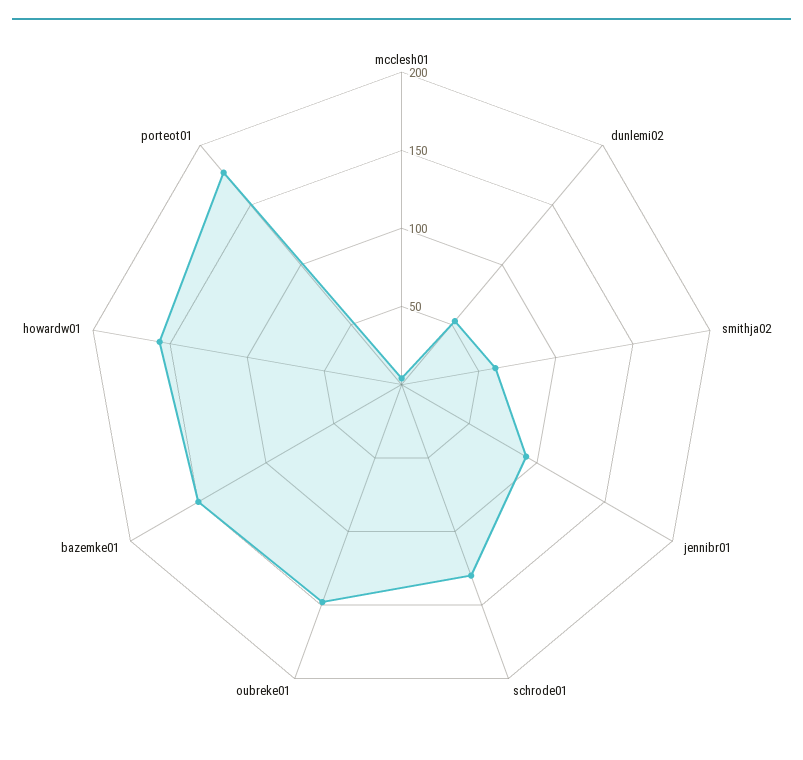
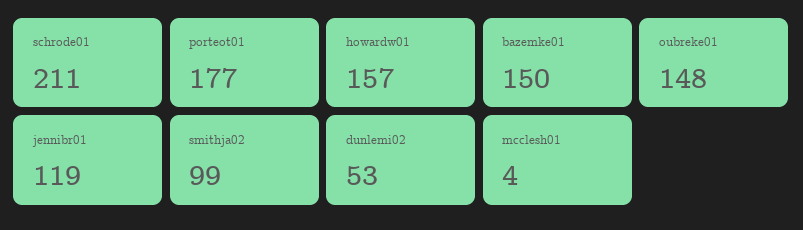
smithja02: 60 -> 99
jennibr01: 90 -> 119
schrode01: 130 -> 211

